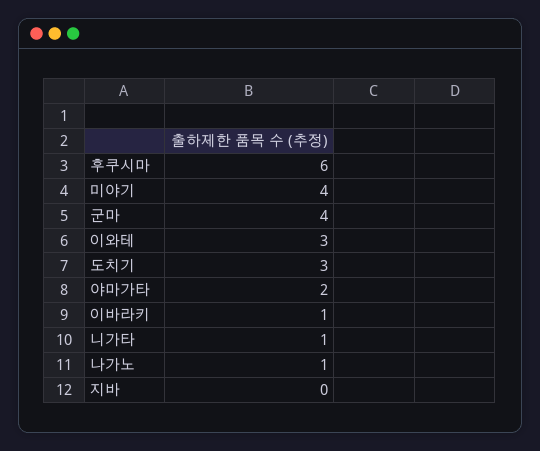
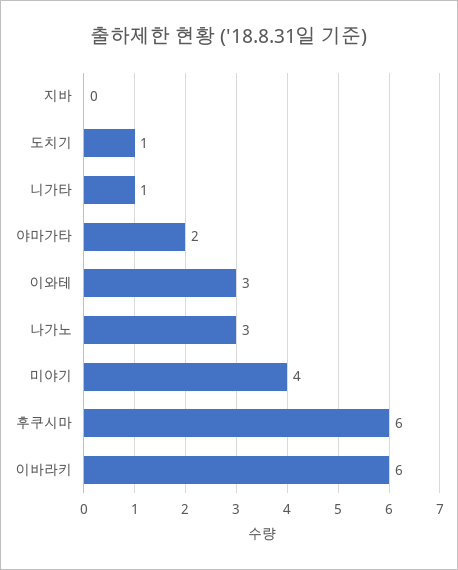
군마: 4 -> none
도치기: 3 -> 1
이바라키: 1 -> 6
나가노: 1 -> 3

